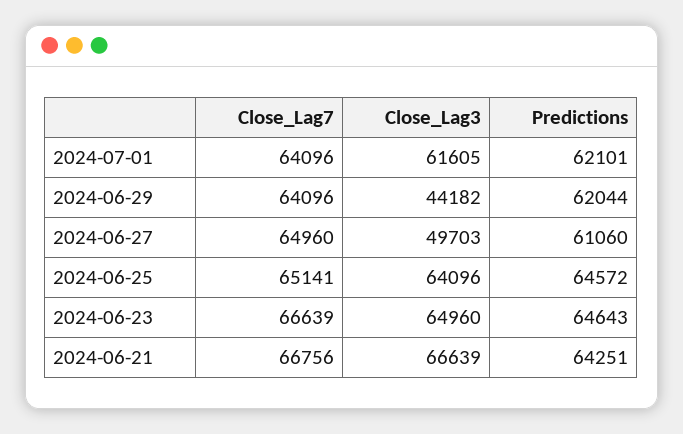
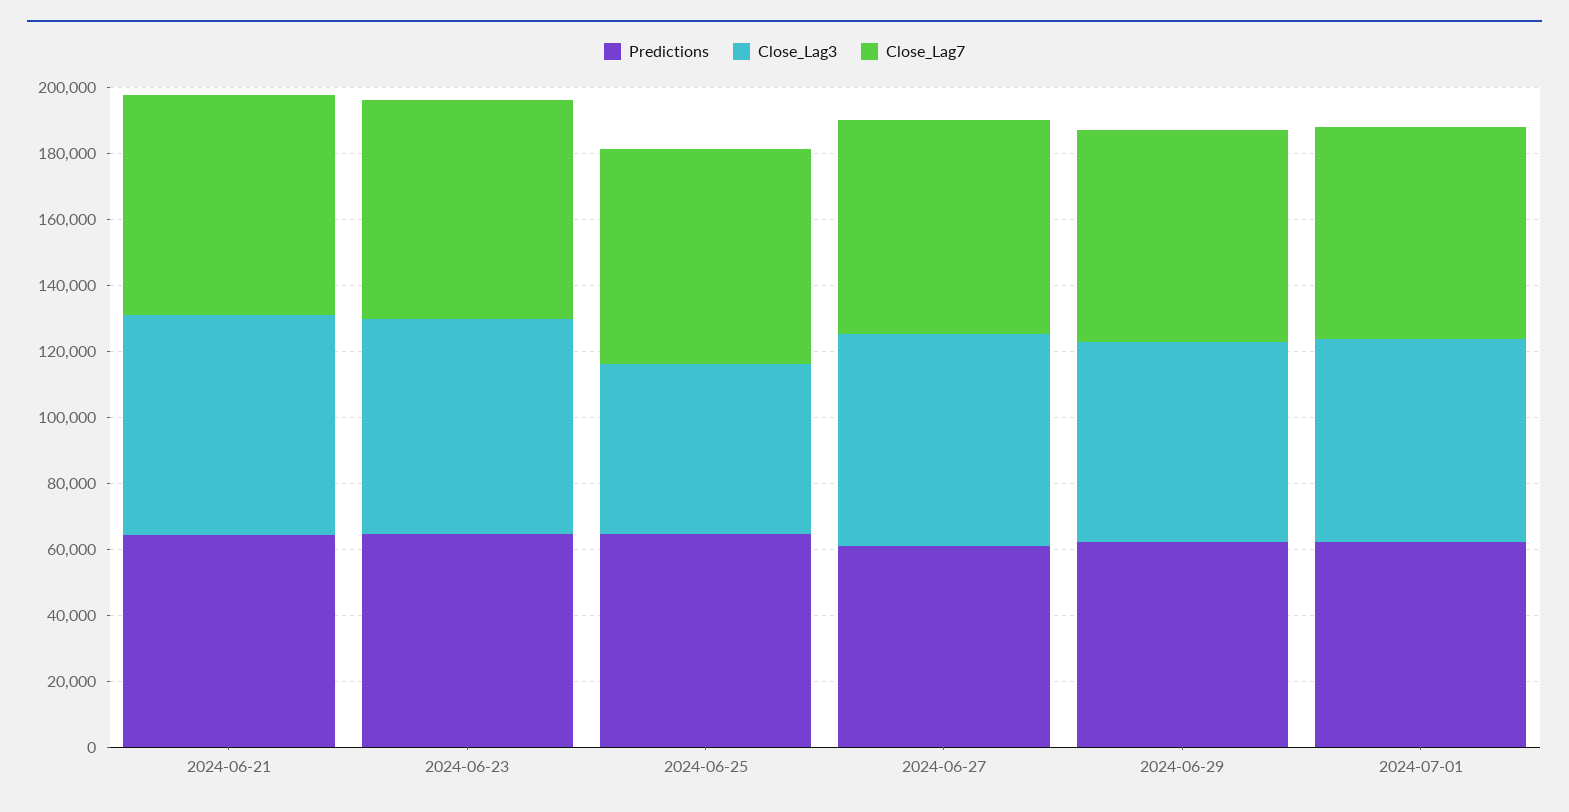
Close_Lag3, 2024-06-29: 44182 -> 60000
Close_Lag3, 2024-06-27: 49703 -> 65000
Close_Lag3, 2024-06-25: 64096 -> 50000

